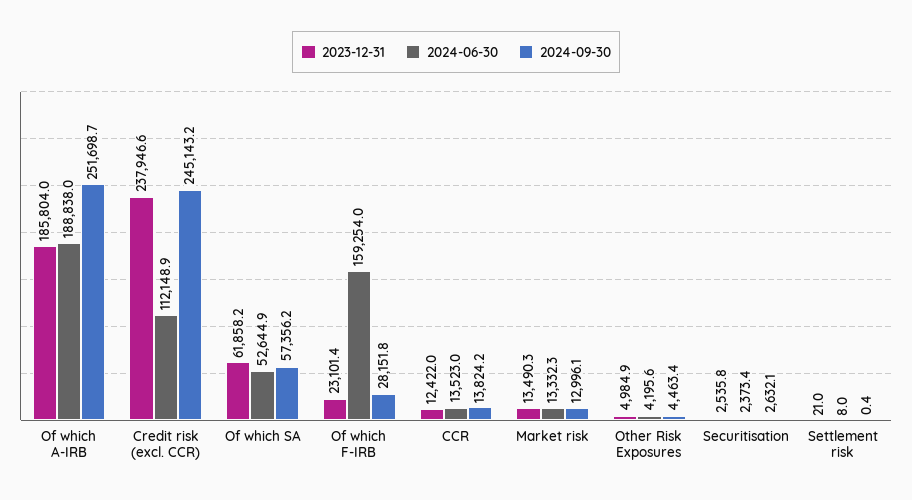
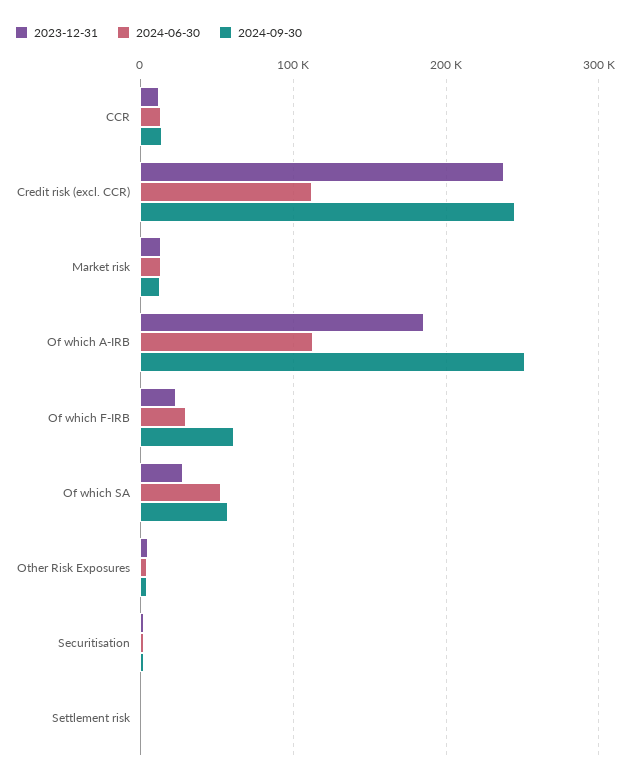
2024-06-30, Of which A-IRB: 188838 -> 110000
2023-12-31, Of which SA: 61858.2 -> 30000
2024-06-30, Of which F-IRB: 159254 -> 30000
2024-09-30, Of which F-IRB: 28151.8 -> 60000

